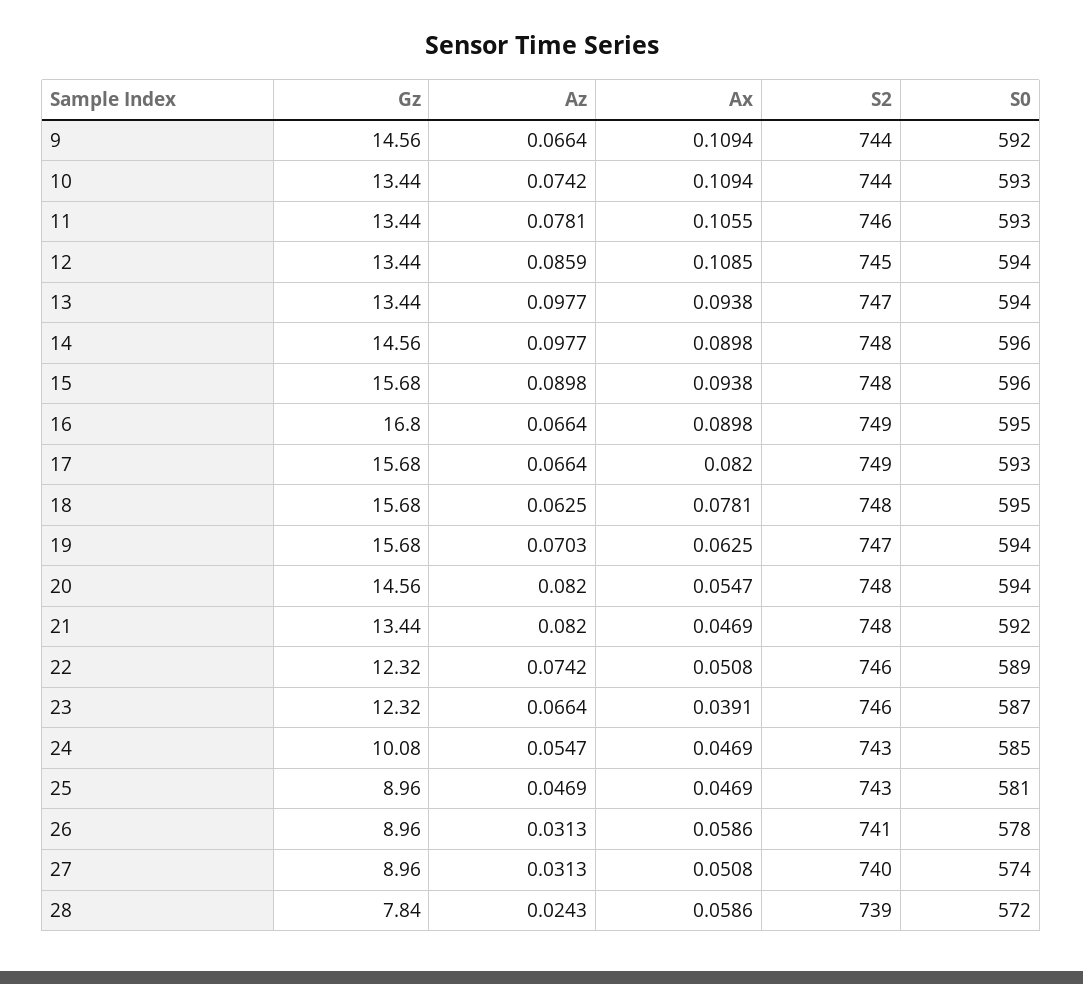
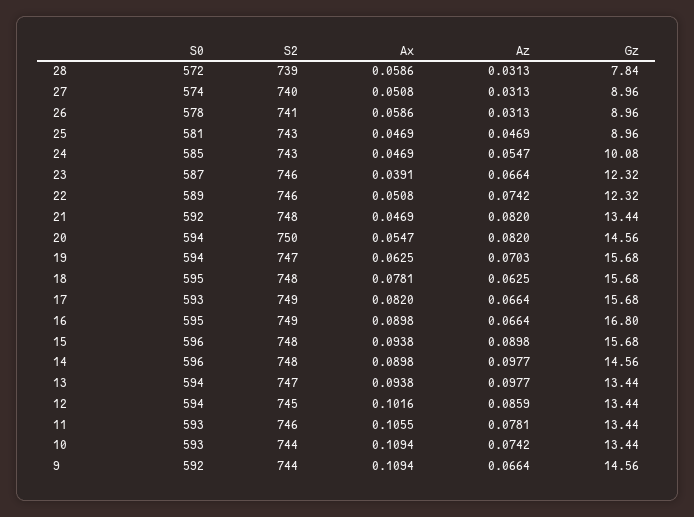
Ax, 12: 0.1085 -> 0.1016
S2, 20: 748 -> 750
Az, 28: 0.0243 -> 0.0313

